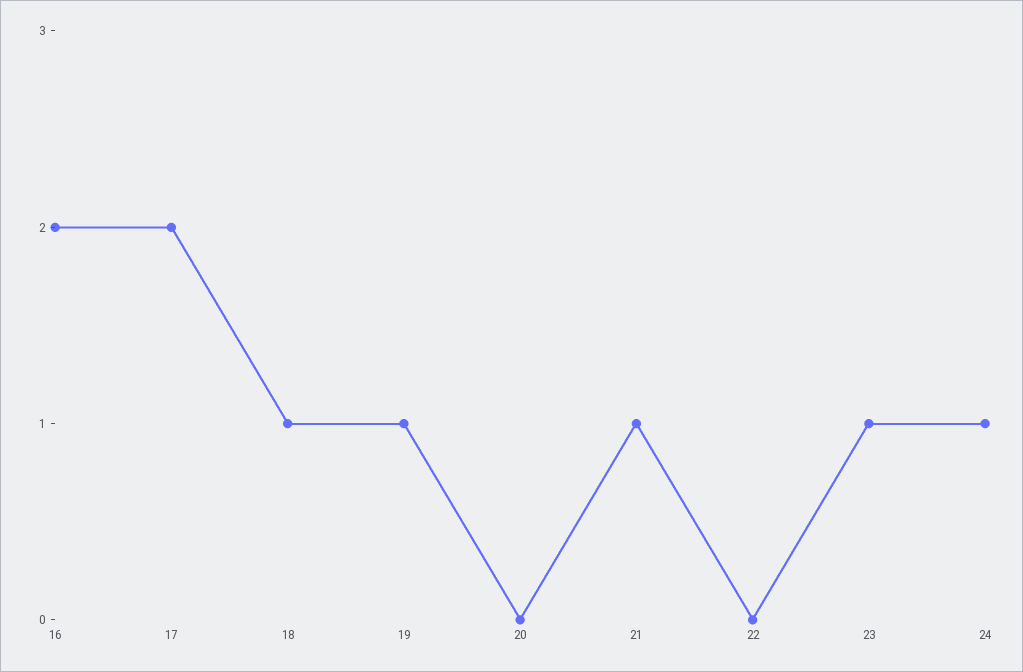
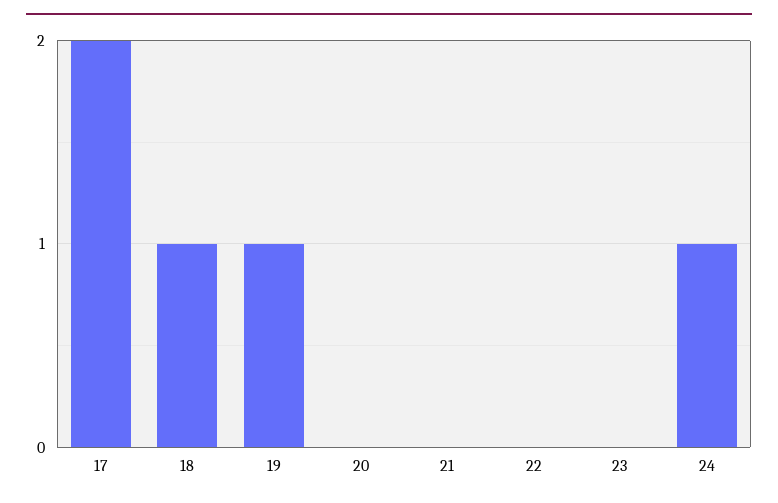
16: 2 -> none
21: 1 -> 0
23: 1 -> 0

